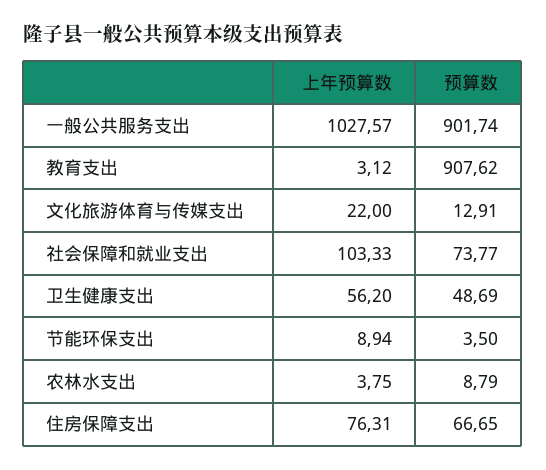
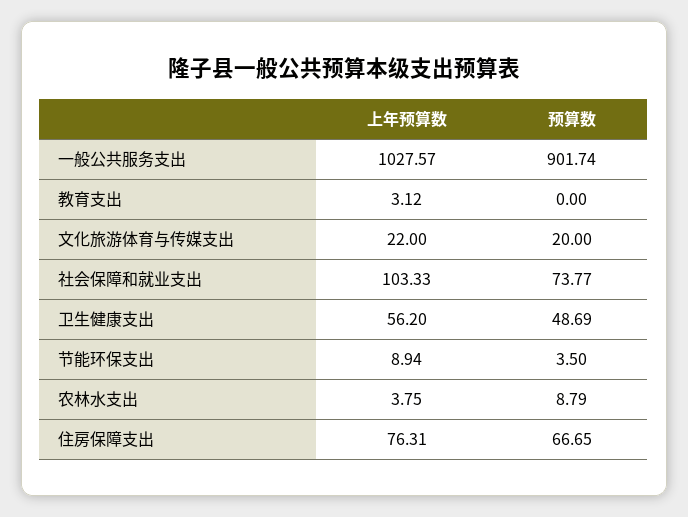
预算数, 教育支出: 907.62 -> 0
预算数, 文化旅游体育与传媒支出: 12.91 -> 20

